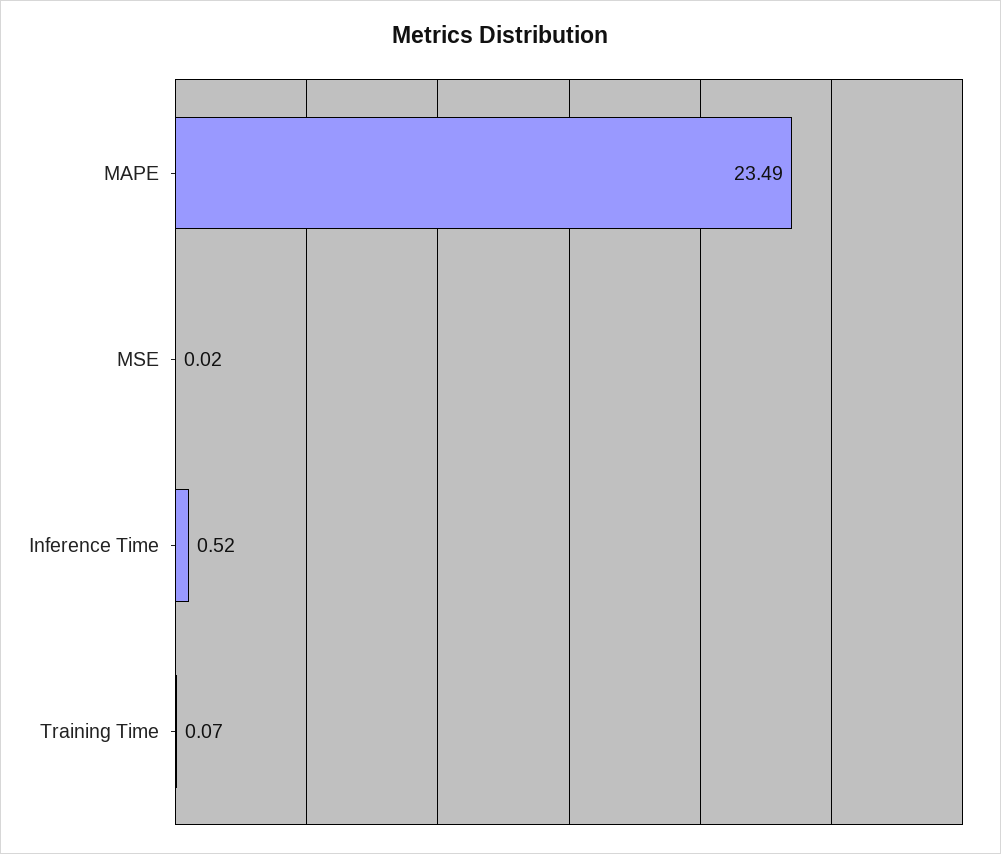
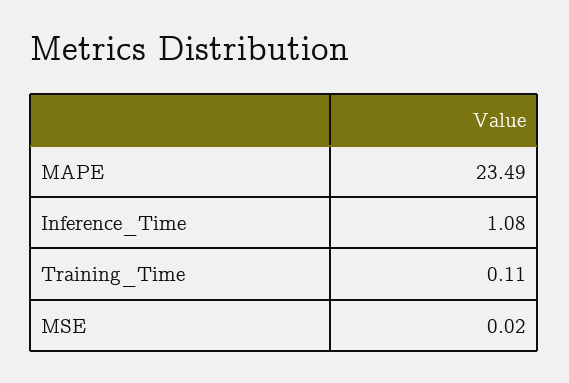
Inference Time: 0.52 -> 1.08
Training Time: 0.07 -> 0.11

